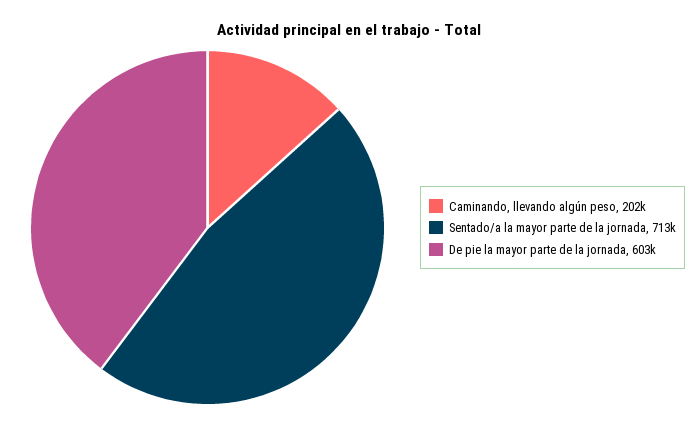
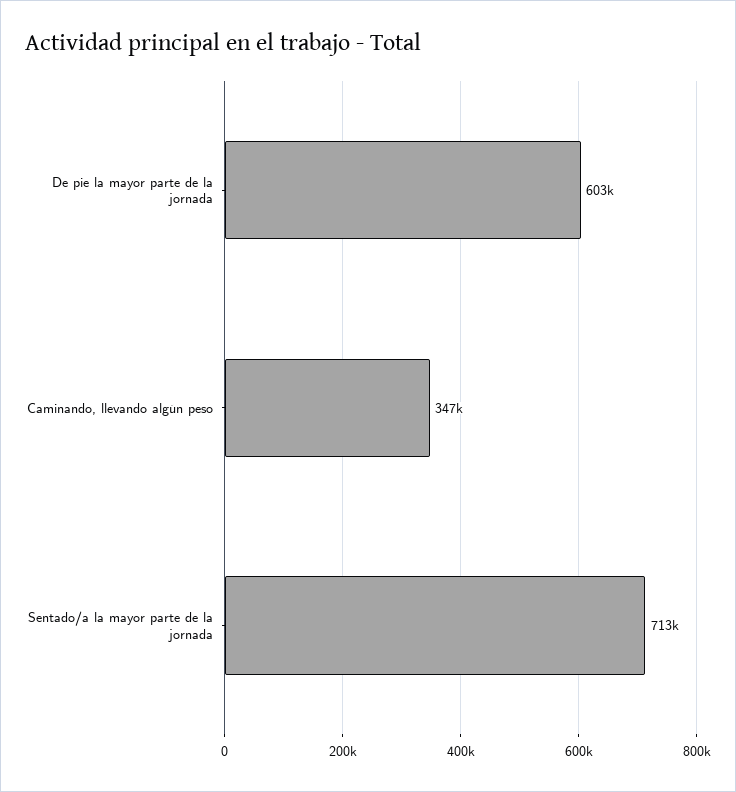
Caminando, llevando algún peso: 202000 -> 347000

